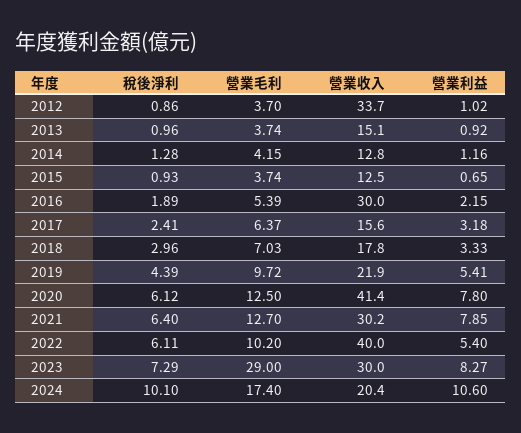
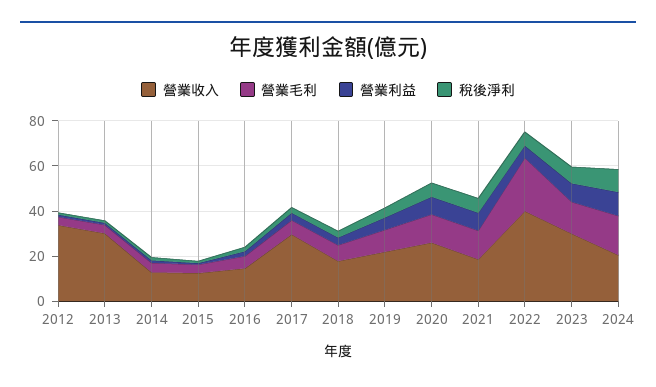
營業收入, 2013: 15.1 -> 30
營業收入, 2016: 30 -> 15
營業收入, 2017: 15.6 -> 30
營業收入, 2020: 41.4 -> 25
營業收入, 2021: 30.2 -> 20
營業毛利, 2022: 10.2 -> 25
營業毛利, 2023: 29 -> 15

